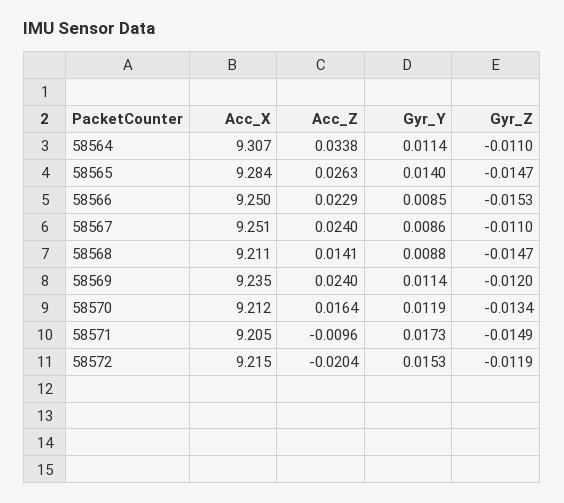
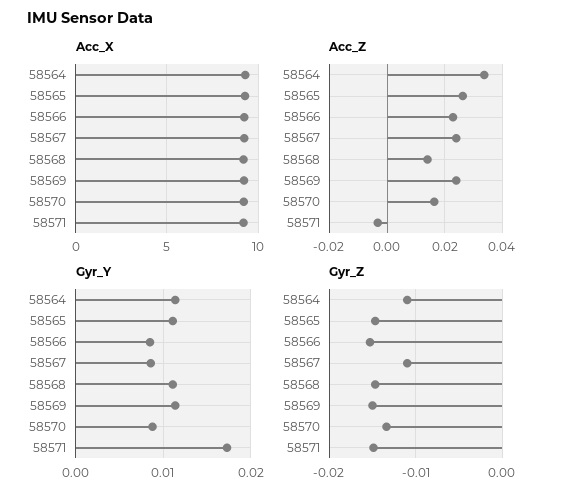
Gyr_Y, 58565: 0.014 -> 0.011
Gyr_Y, 58568: 0.0088 -> 0.011
Gyr_Z, 58569: -0.012 -> -0.015
Gyr_Y, 58570: 0.0119 -> 0.009
Acc_Z, 58571: -0.0096 -> -0.0025
Acc_X, 58572: 9.215 -> none
Acc_Z, 58572: -0.0204 -> none
Gyr_Y, 58572: 0.0153 -> none
Gyr_Z, 58572: -0.0119 -> none

